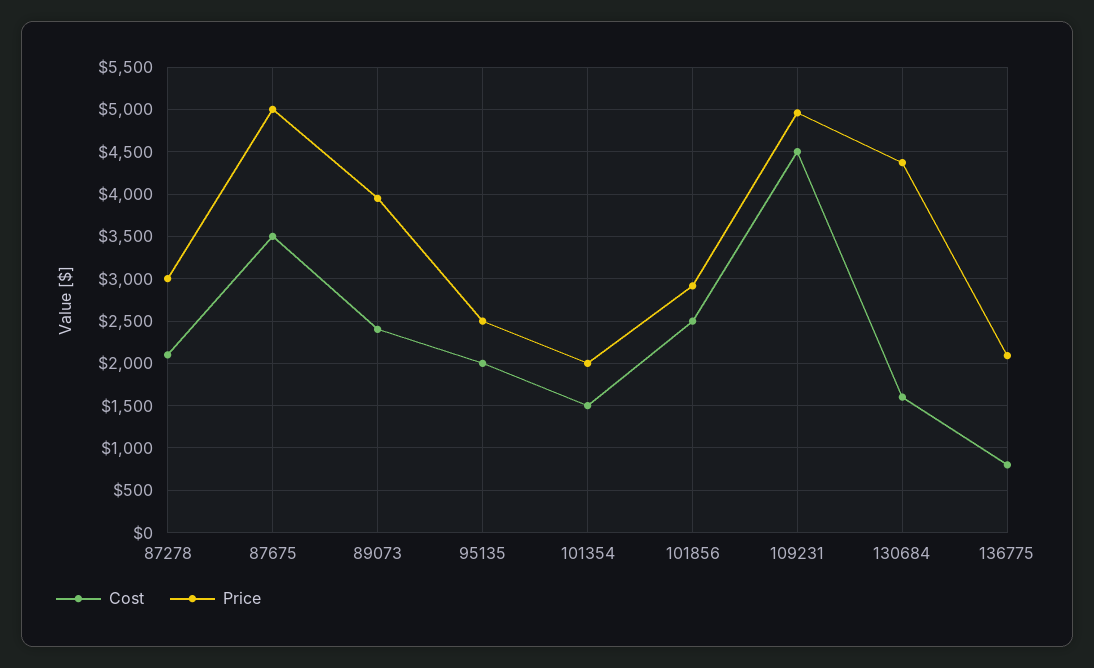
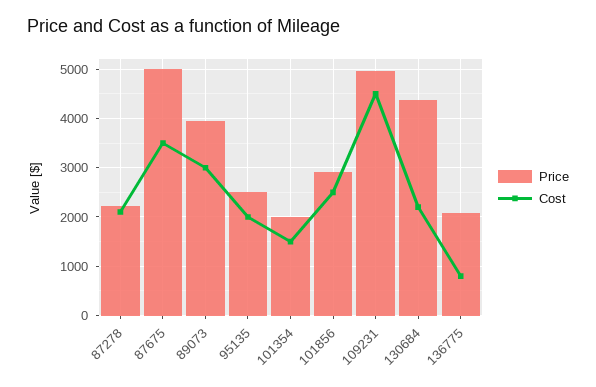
Price, 87278: 3000 -> 2200
Cost, 89073: 2400 -> 3000
Cost, 130684: 1600 -> 2200

